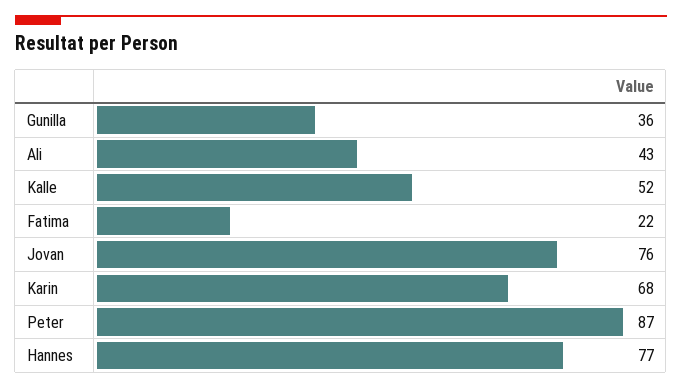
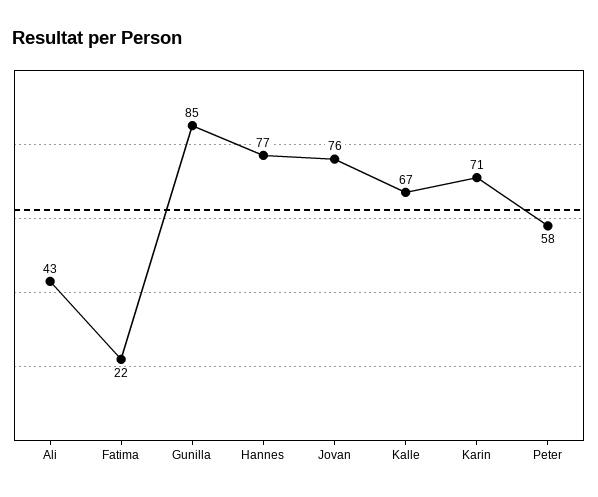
Gunilla: 36 -> 85
Kalle: 52 -> 67
Karin: 68 -> 71
Peter: 87 -> 58

